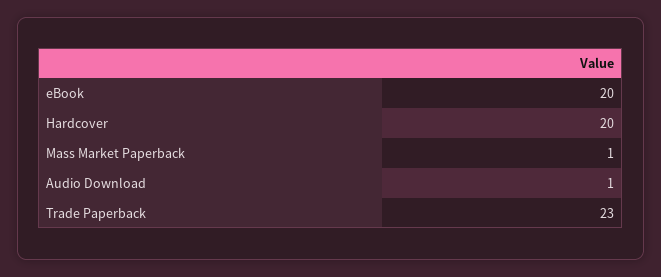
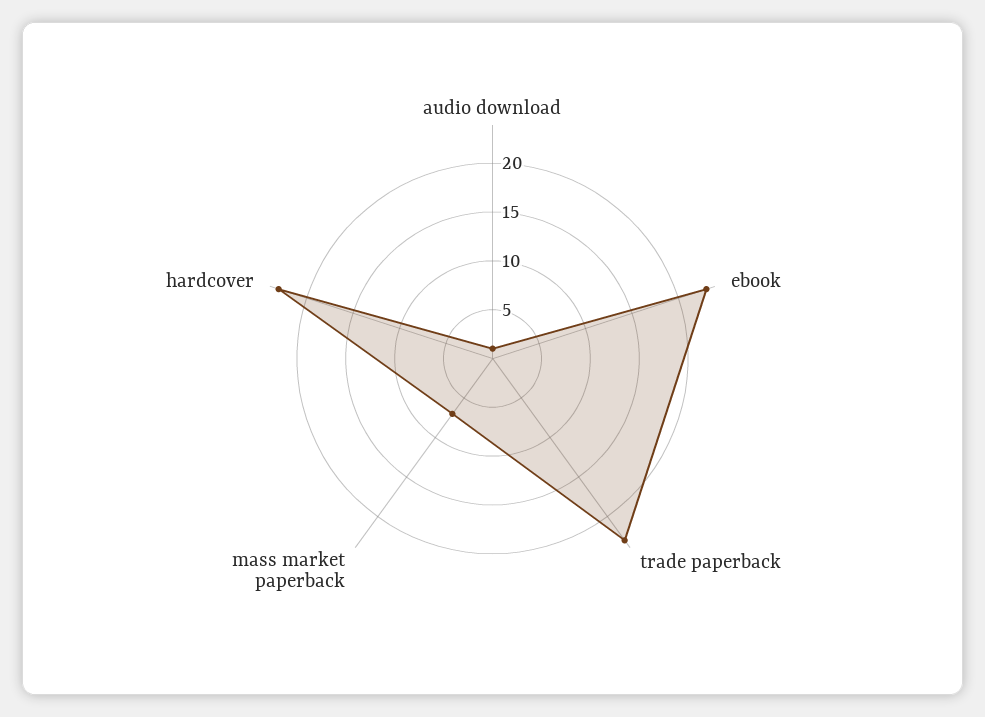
eBook: 20 -> 23
Hardcover: 20 -> 23
Mass Market Paperback: 1 -> 7

